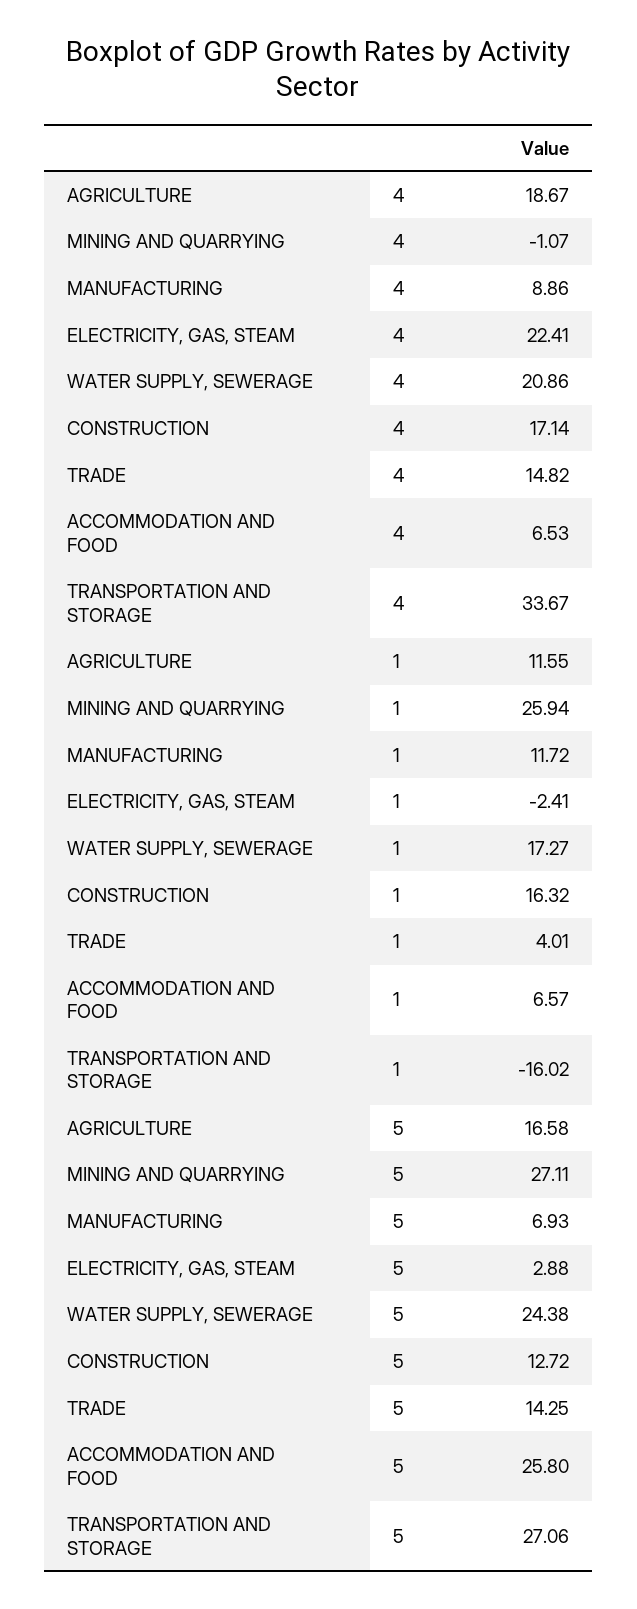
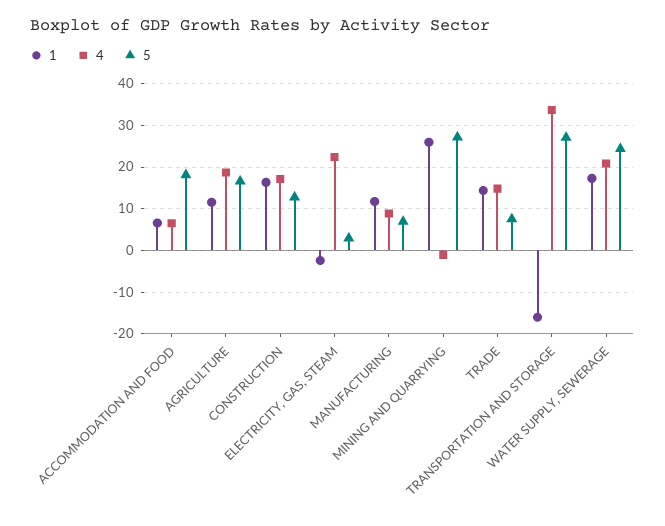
1, TRADE: 4.01 -> 14
5, TRADE: 14.25 -> 8
5, ACCOMMODATION AND FOOD: 25.8 -> 18

